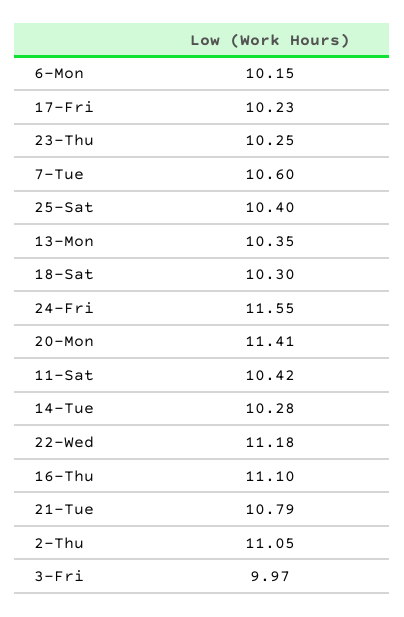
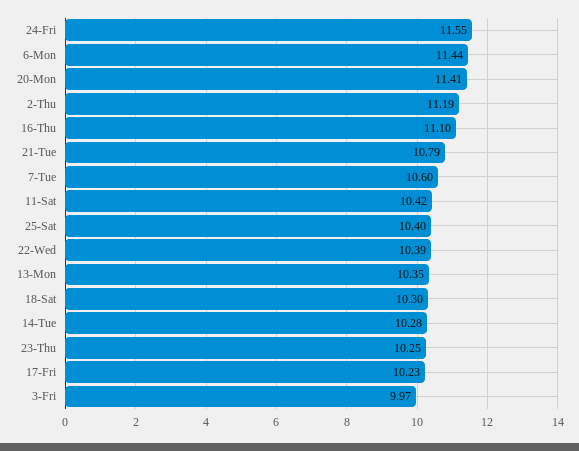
6-Mon: 10.15 -> 11.44
22-Wed: 11.18 -> 10.39
2-Thu: 11.05 -> 11.19

